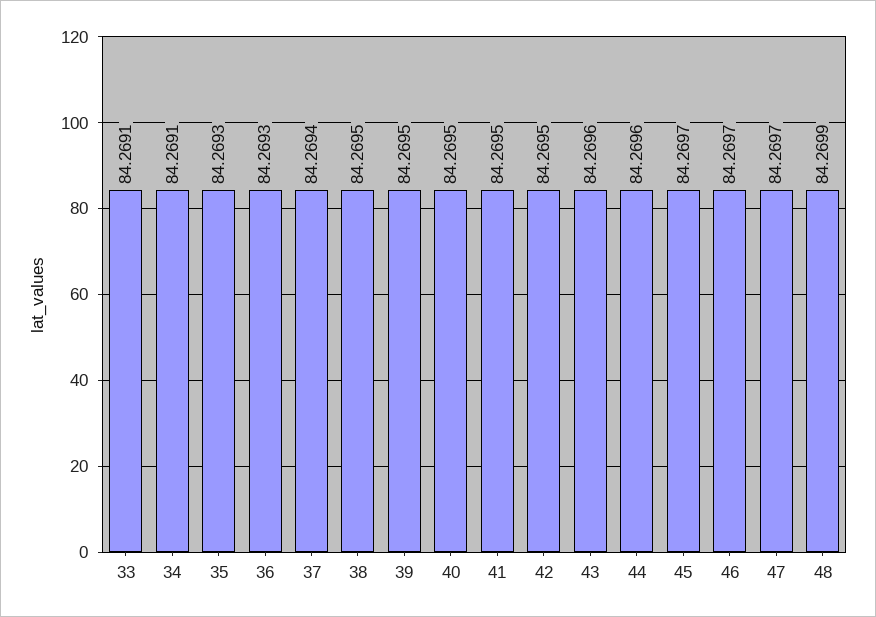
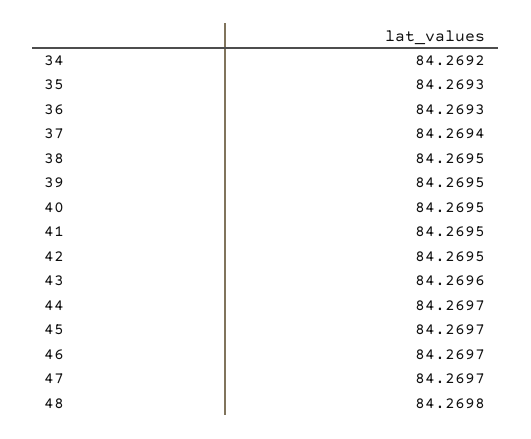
33: 84.2691 -> none
34: 84.2691 -> 84.2692
44: 84.2696 -> 84.2697
48: 84.2699 -> 84.2698

